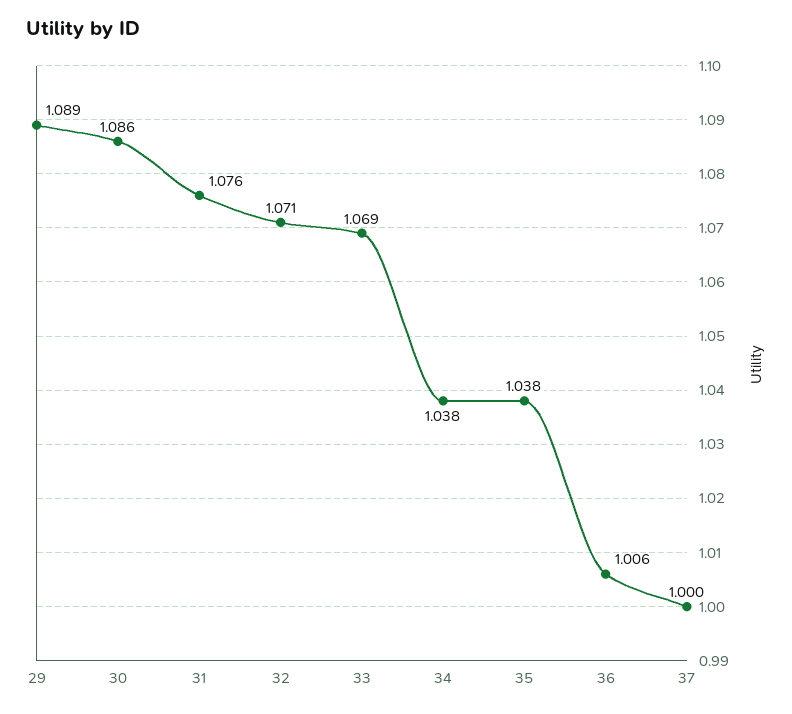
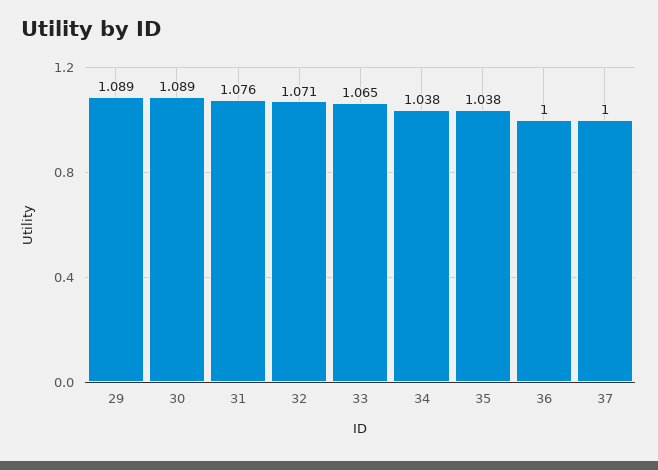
30: 1.086 -> 1.089
33: 1.069 -> 1.065
36: 1.006 -> 1

